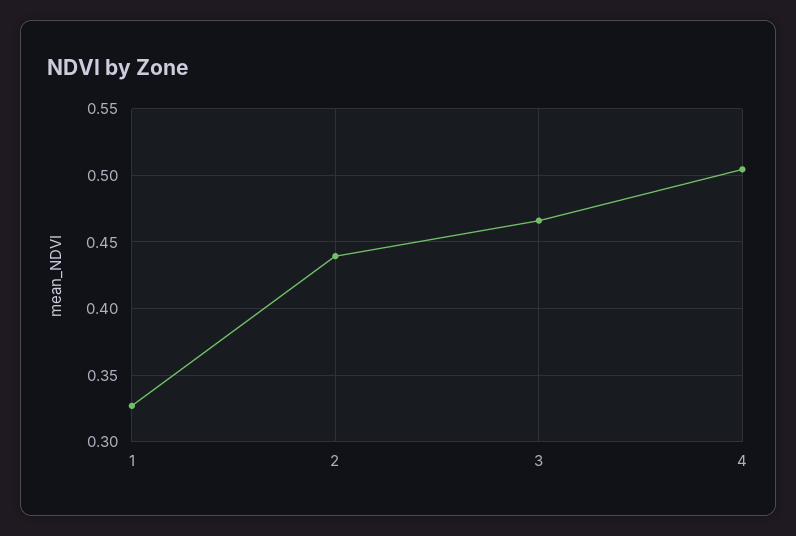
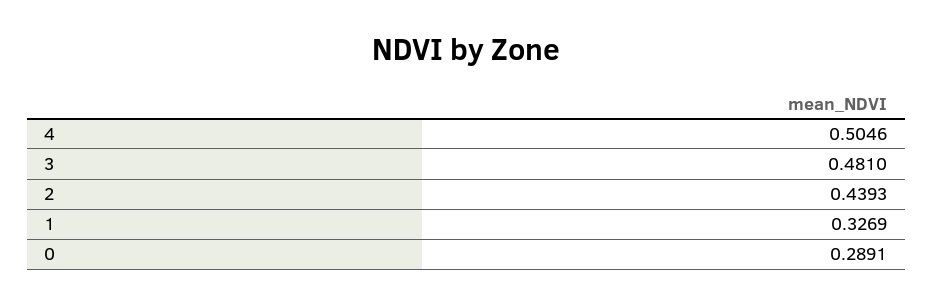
3: 0.465 -> 0.481
0: none -> 0.2891

